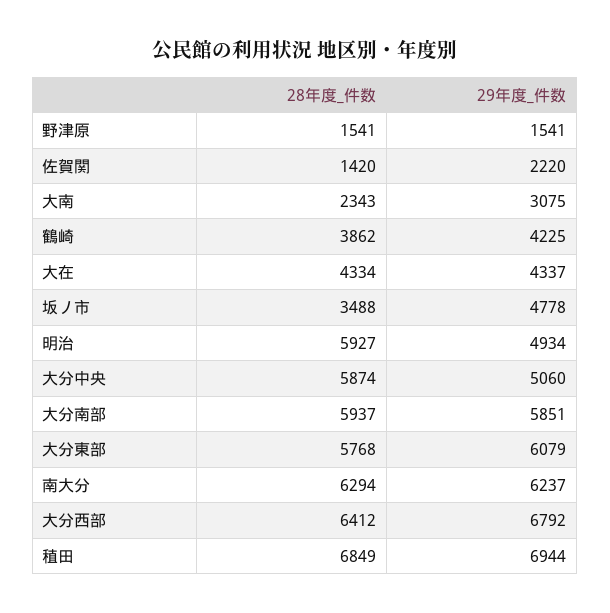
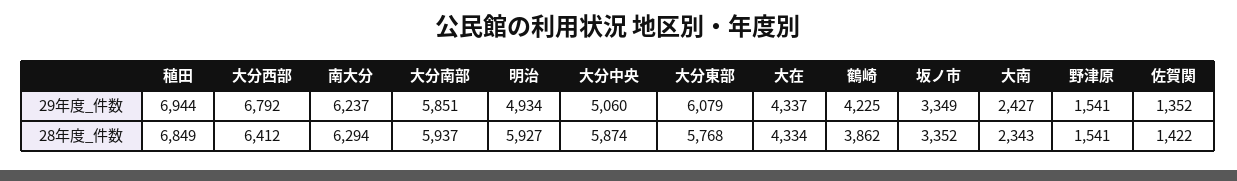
28年度_件数, 佐賀関: 1420 -> 1422
29年度_件数, 佐賀関: 2220 -> 1352
29年度_件数, 大南: 3075 -> 2427
28年度_件数, 坂ノ市: 3488 -> 3352
29年度_件数, 坂ノ市: 4778 -> 3349

